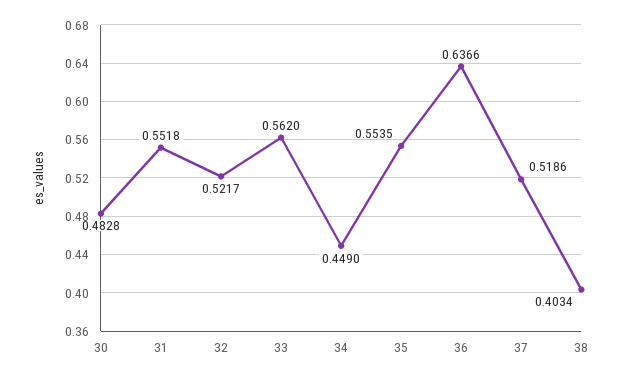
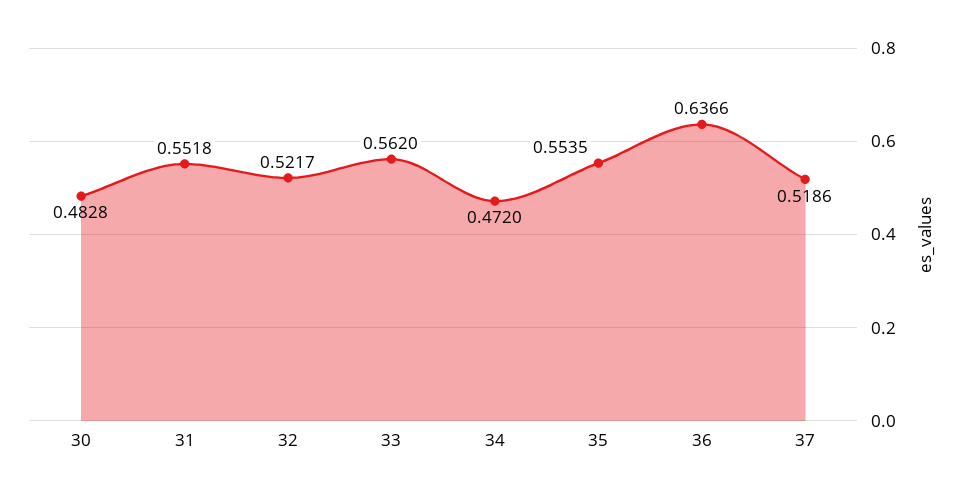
34: 0.449 -> 0.472
38: 0.4034 -> none

